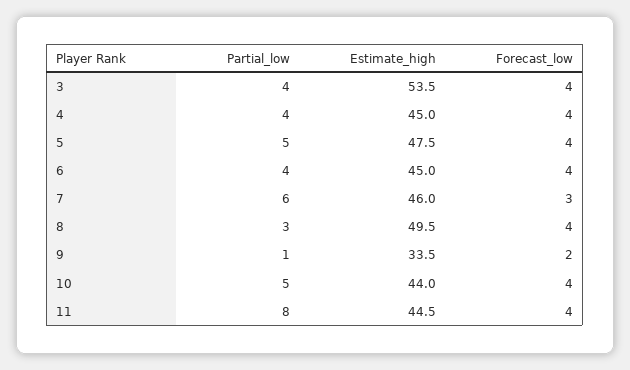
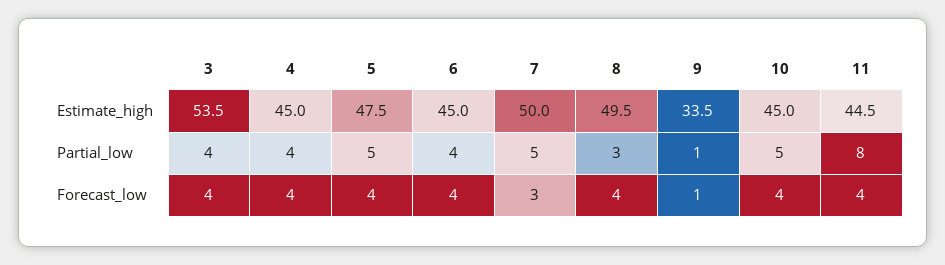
Partial_low, 7: 6 -> 5
Estimate_high, 7: 46 -> 50
Forecast_low, 9: 2 -> 1
Estimate_high, 10: 44 -> 45

